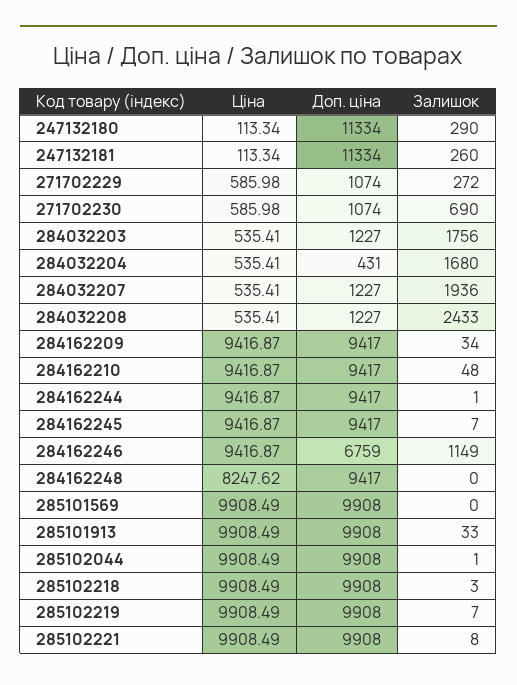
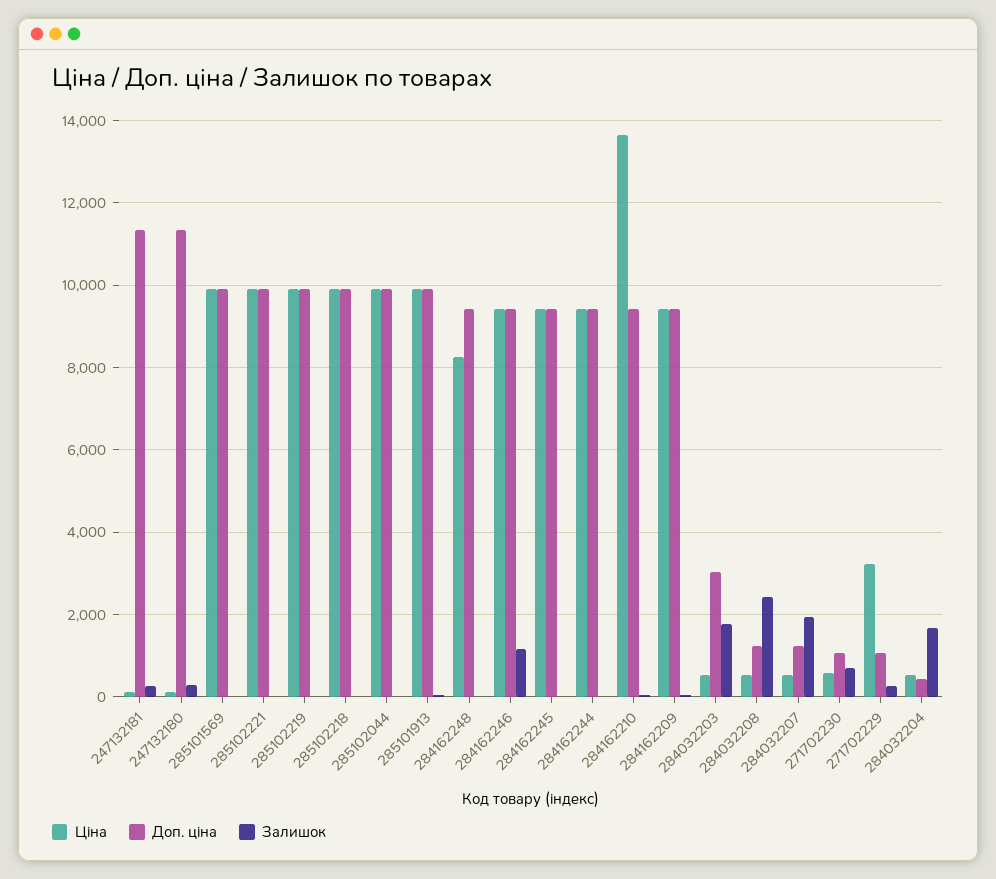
Ціна, 271702229: 585.98 -> 3200
Доп. ціна, 284032203: 1227 -> 3000
Ціна, 284162210: 9416.87 -> 13600
Доп. ціна, 284162246: 6759 -> 9400

